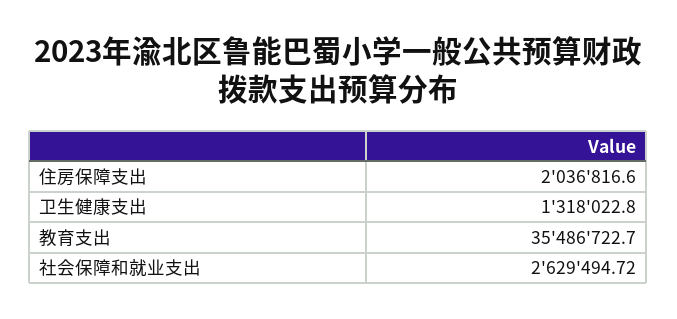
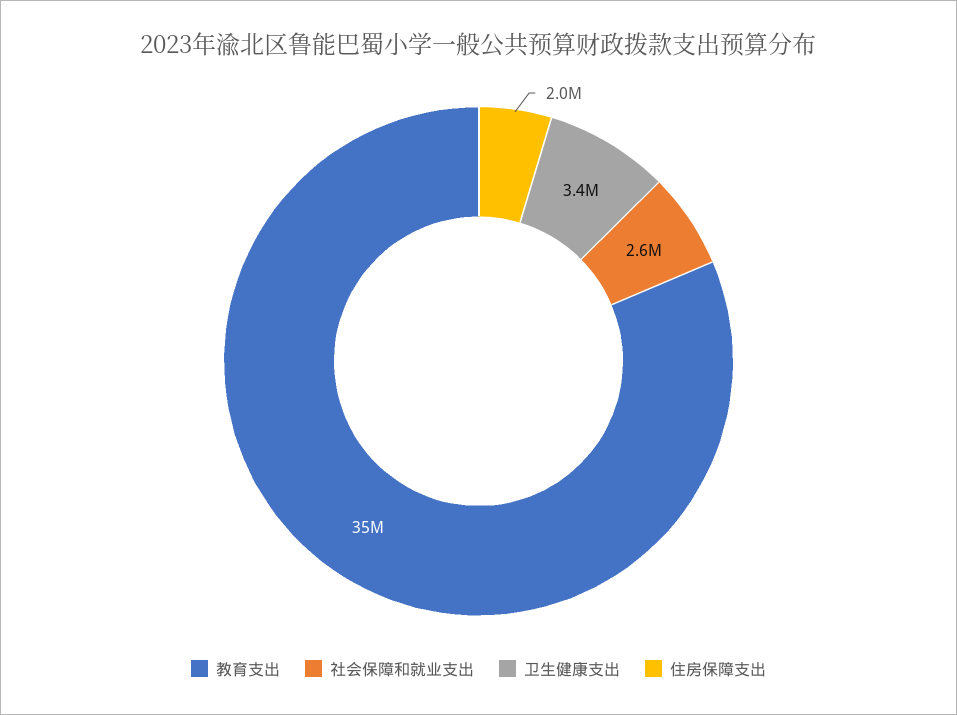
卫生健康支出: 1318022.8 -> 3400000

